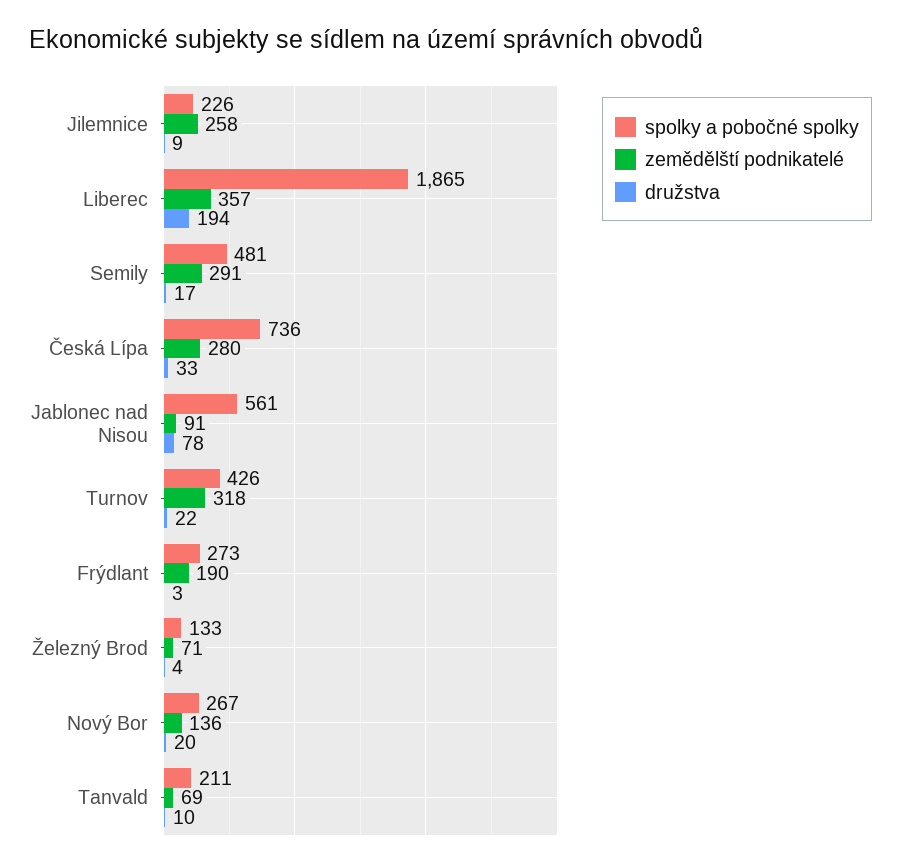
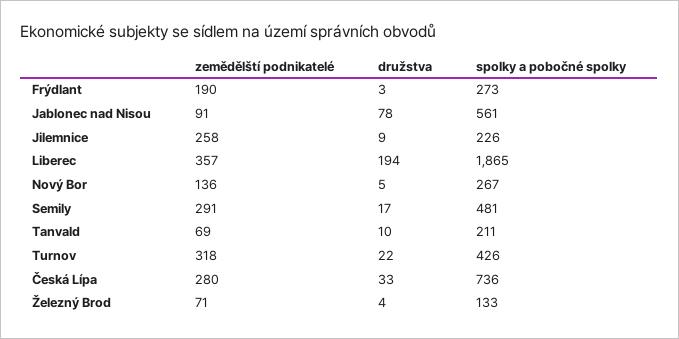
družstva, Nový Bor: 20 -> 5

